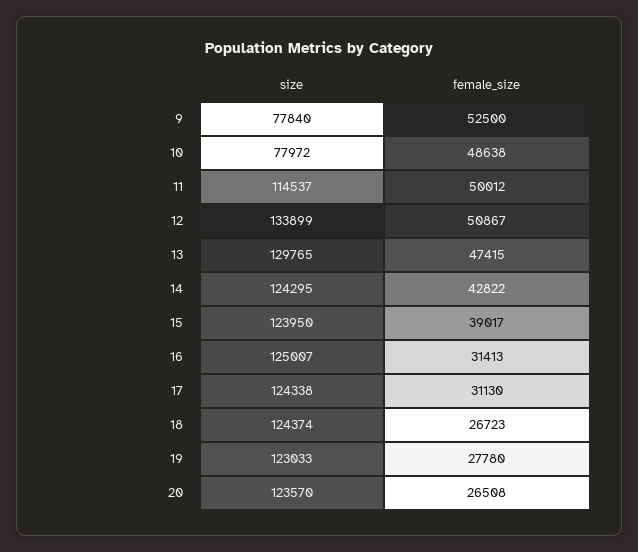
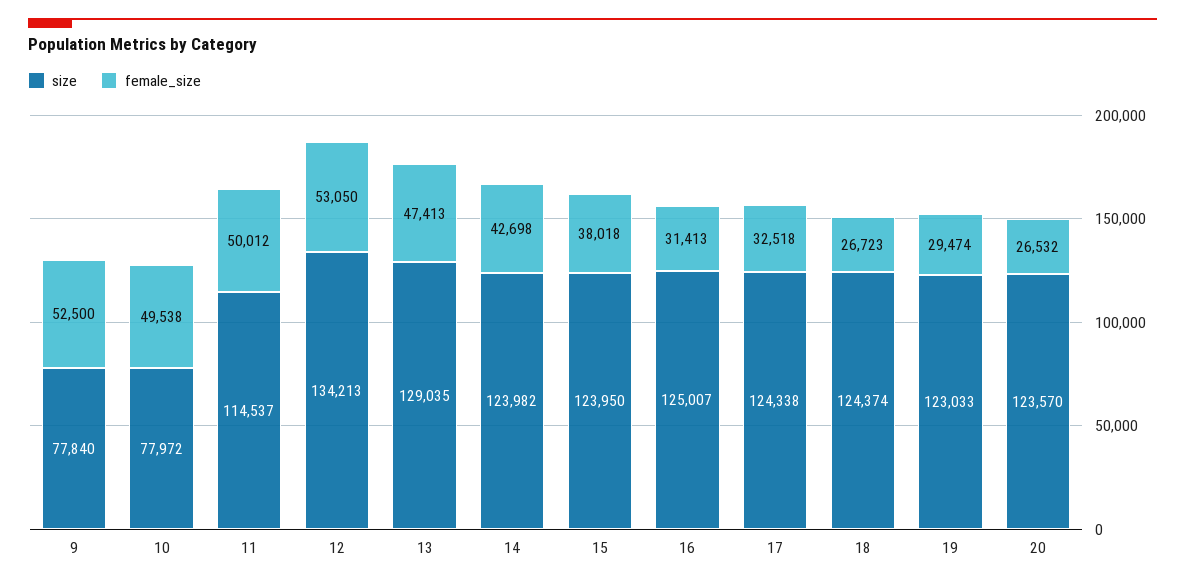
female_size, 10: 48638 -> 49538
size, 12: 133899 -> 134213
female_size, 12: 50867 -> 53050
size, 13: 129765 -> 129035
female_size, 13: 47415 -> 47413
size, 14: 124295 -> 123982
female_size, 14: 42822 -> 42698
female_size, 15: 39017 -> 38018
female_size, 17: 31130 -> 32518
female_size, 19: 27780 -> 29474
female_size, 20: 26508 -> 26532

